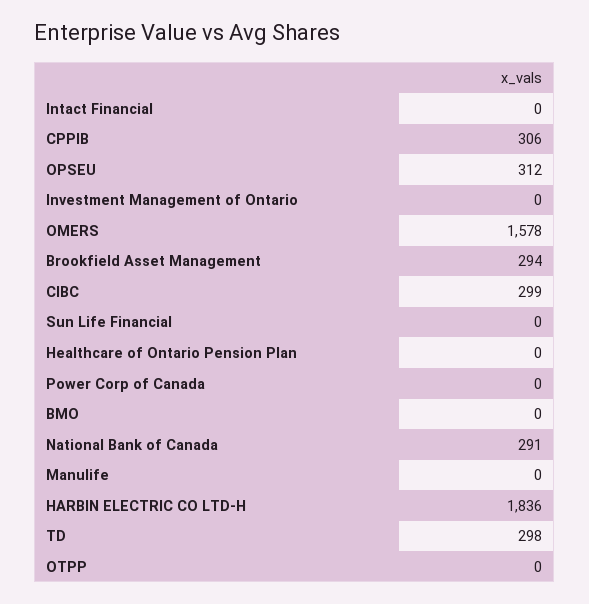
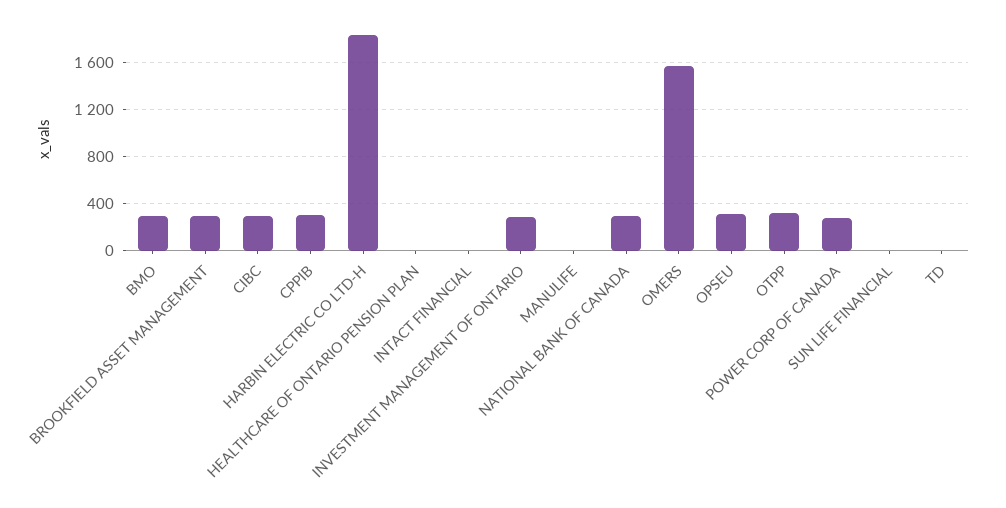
Investment Management of Ontario: 0 -> 300
Power Corp of Canada: 0 -> 300
BMO: 0 -> 300
TD: 298 -> 0
OTPP: 0 -> 300

